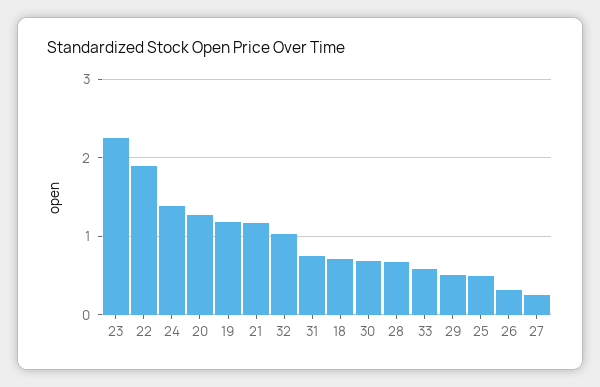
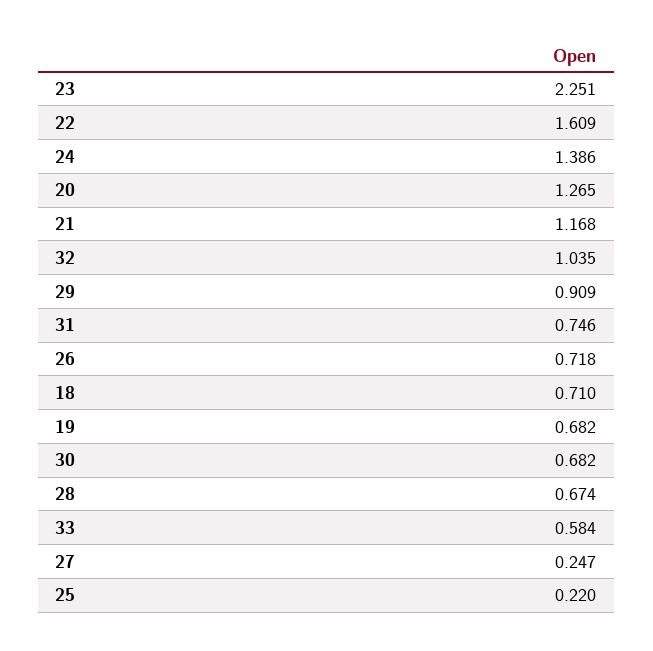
22: 1.9 -> 1.609
19: 1.2 -> 0.682
29: 0.5 -> 0.909
25: 0.5 -> 0.22
26: 0.3 -> 0.718

